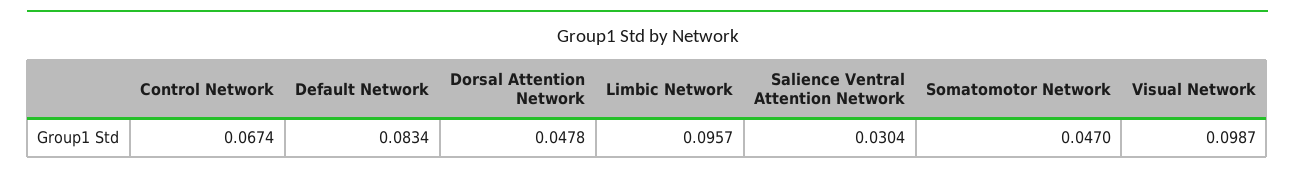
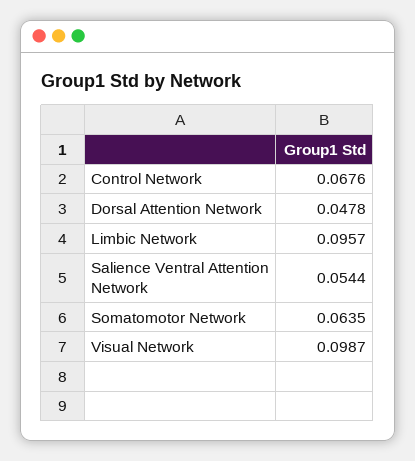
Control Network: 0.0674 -> 0.0676
Default Network: 0.0834 -> none
Salience Ventral Attention Network: 0.0304 -> 0.0544
Somatomotor Network: 0.047 -> 0.0635

